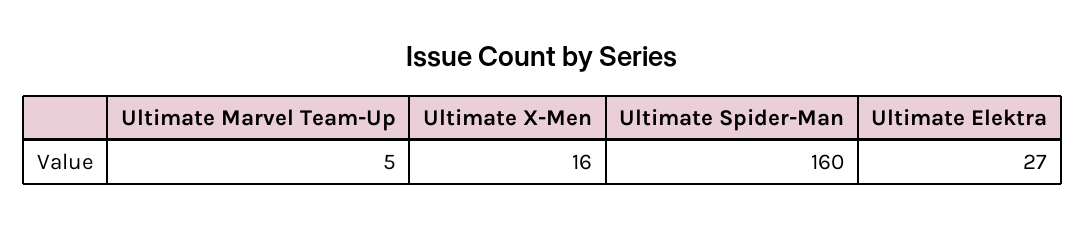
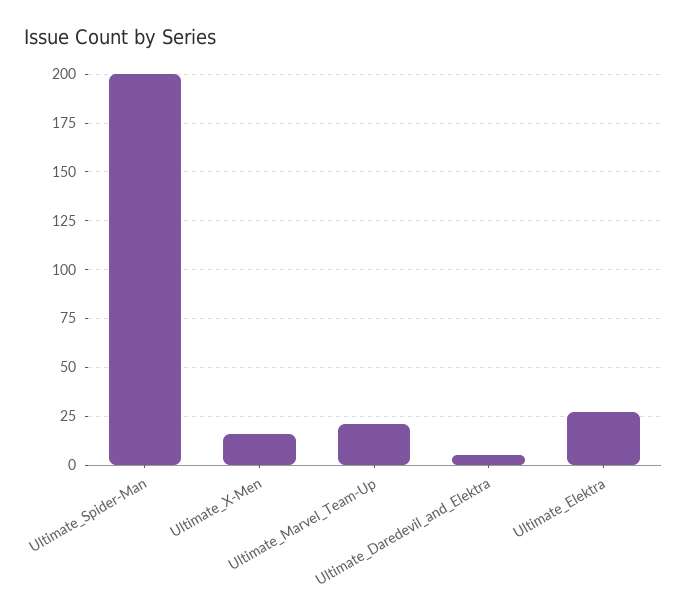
Ultimate Marvel Team-Up: 5 -> 20
Ultimate Spider-Man: 160 -> 200
Ultimate_Daredevil_and_Elektra: none -> 5

